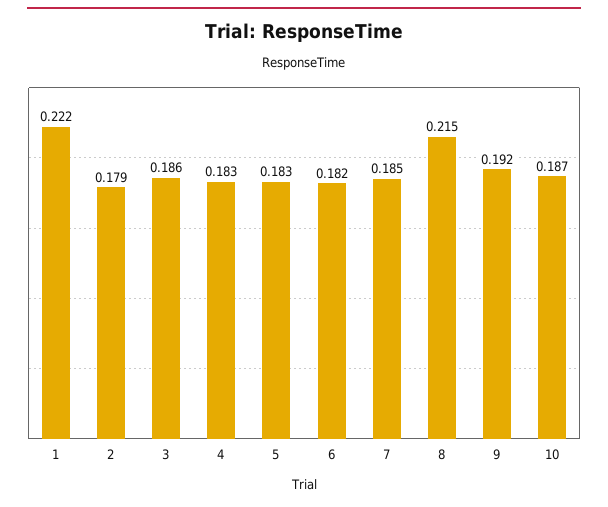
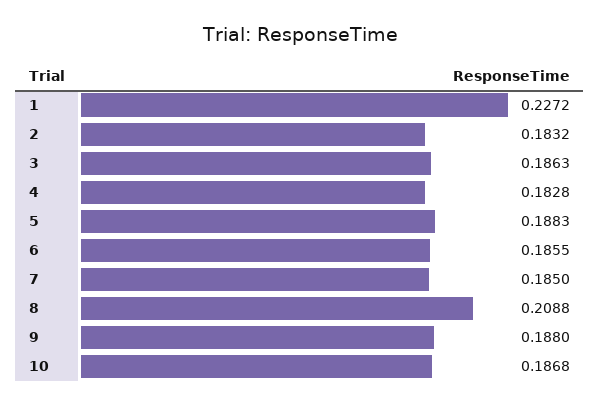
1: 0.222 -> 0.2272
2: 0.179 -> 0.1832
5: 0.183 -> 0.1883
6: 0.182 -> 0.1855
8: 0.215 -> 0.2088
9: 0.192 -> 0.188

